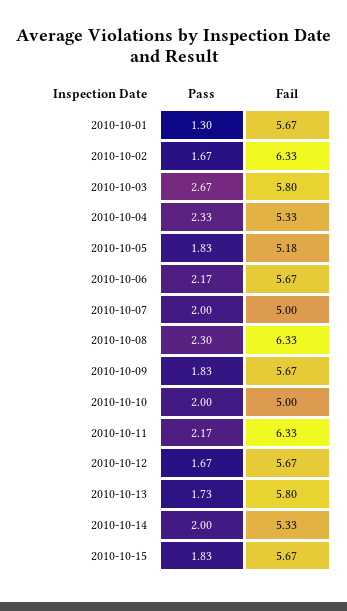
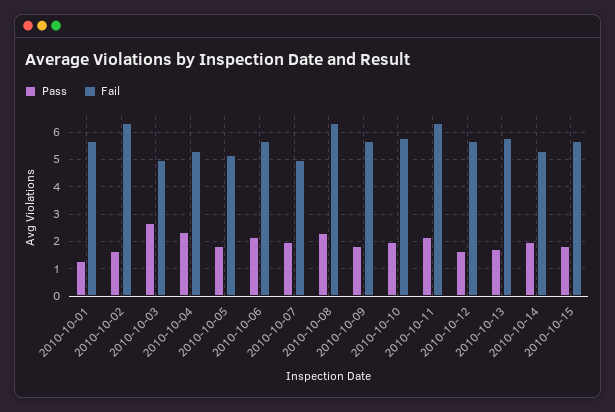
Fail, 2010-10-03: 5.8 -> 5
Fail, 2010-10-10: 5 -> 5.75

